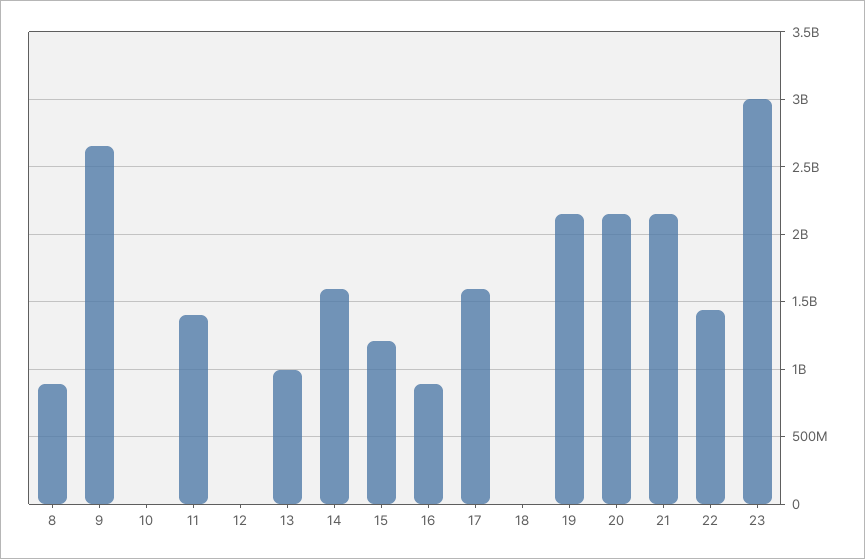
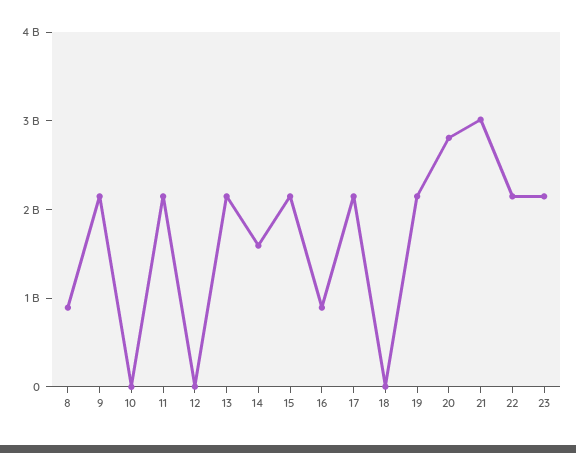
9: 2650000000 -> 2200000000
11: 1400000000 -> 2200000000
13: 1000000000 -> 2200000000
15: 1200000000 -> 2200000000
17: 1600000000 -> 2200000000
20: 2150000000 -> 2800000000
21: 2150000000 -> 3000000000
22: 1450000000 -> 2200000000
23: 3000000000 -> 2200000000

